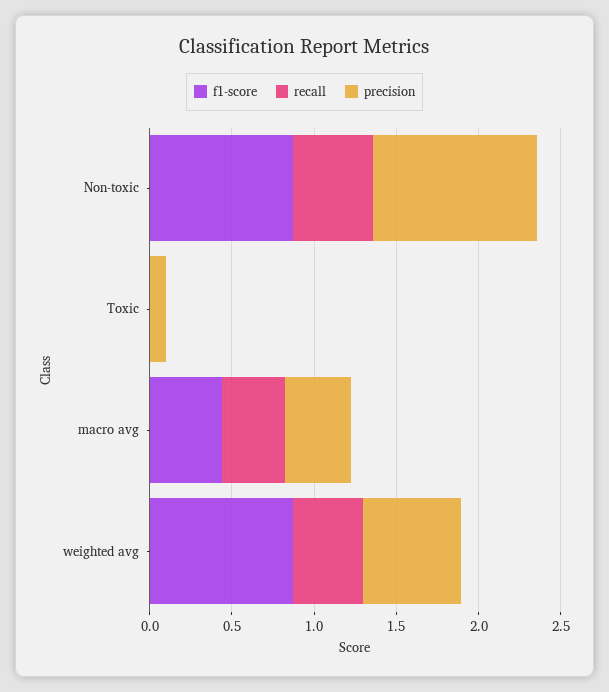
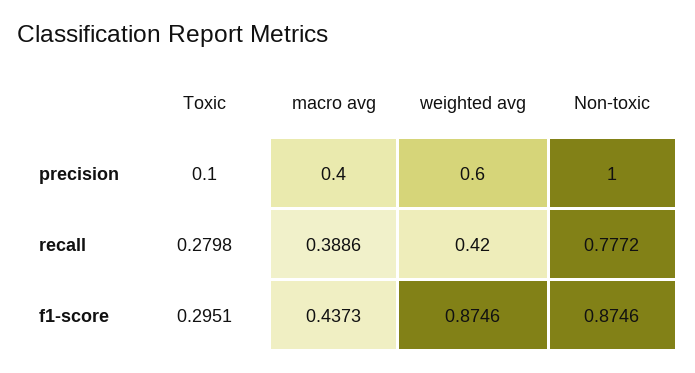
recall, Non-toxic: 0.5 -> 0.7772
f1-score, Toxic: 0 -> 0.2951
recall, Toxic: 0 -> 0.2798

